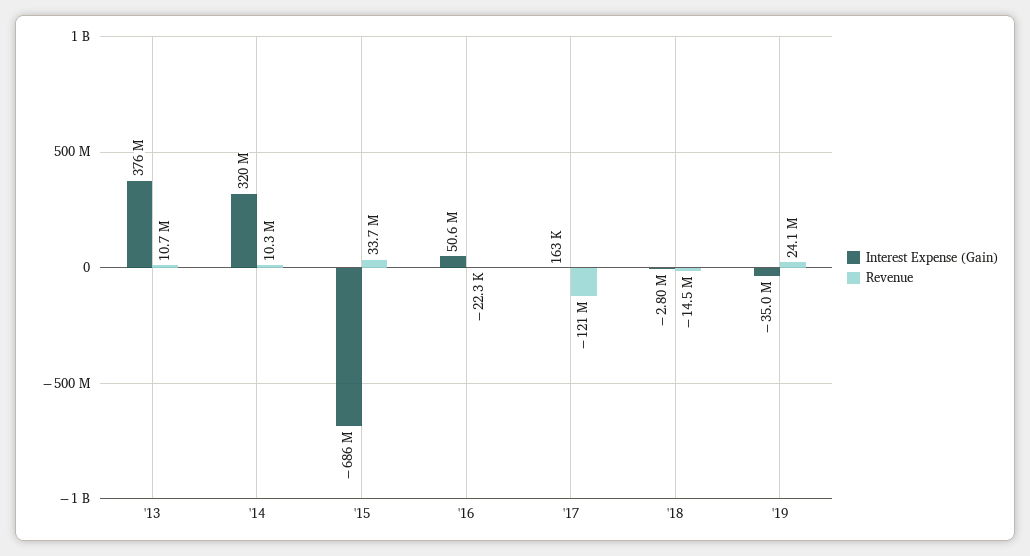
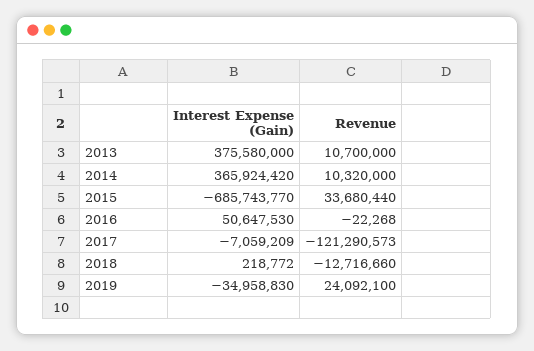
Interest Expense (Gain), '14: 320000000 -> 365924420
Interest Expense (Gain), '17: 163000 -> -7059209
Interest Expense (Gain), '18: -2800000 -> 218772
Revenue, '18: -14500000 -> -12716660

